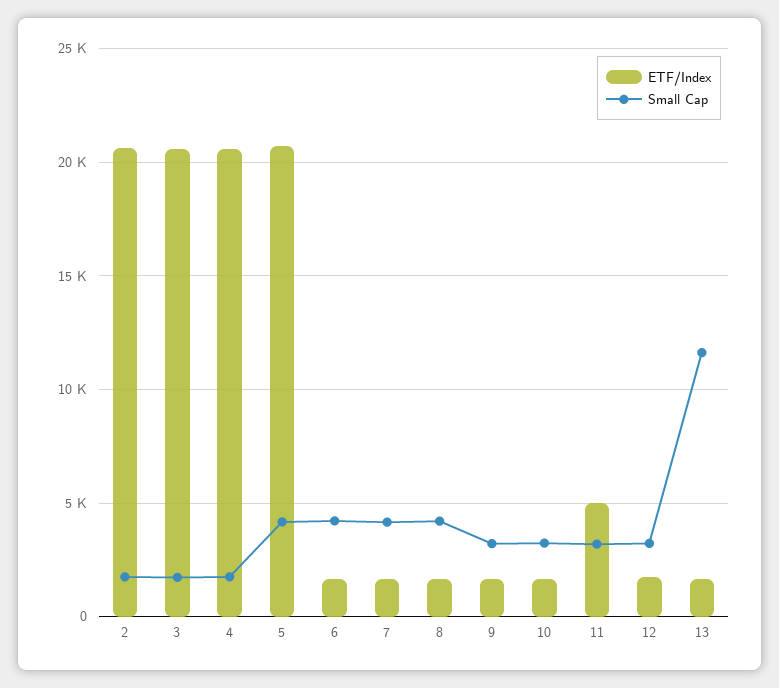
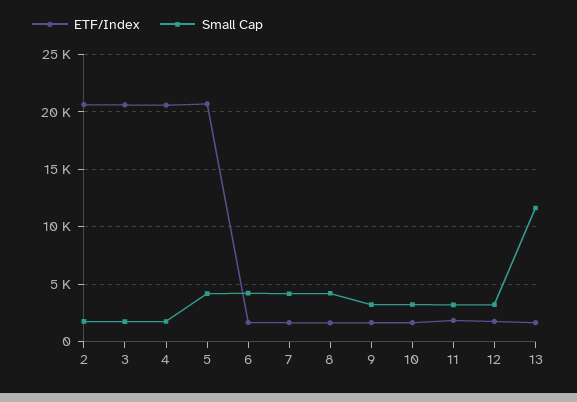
ETF/Index, 11: 5000 -> 2000

